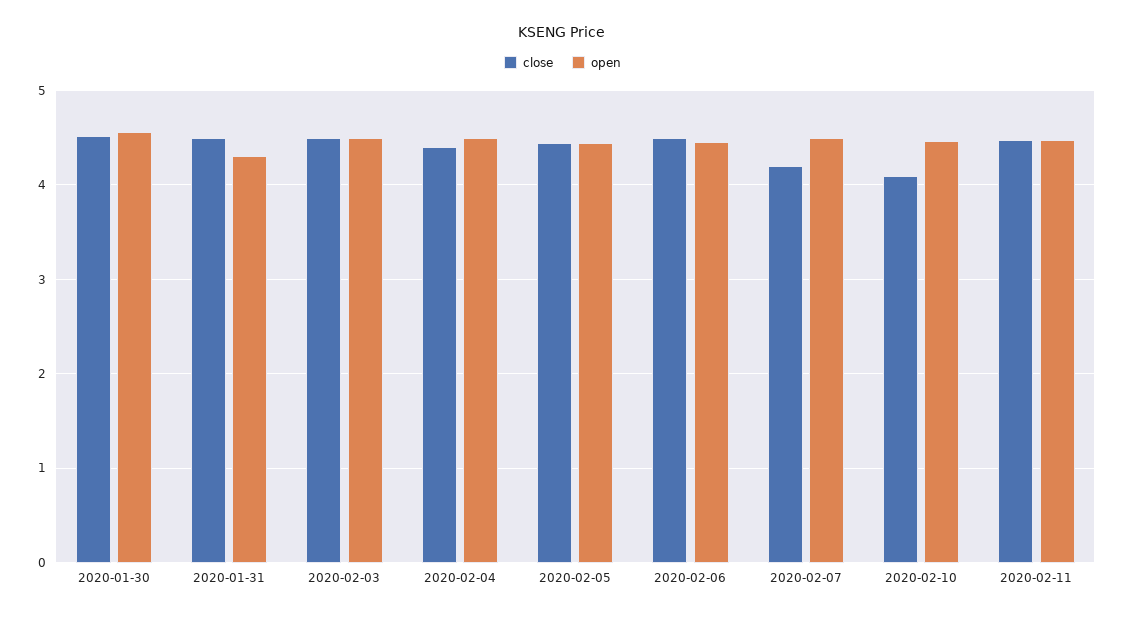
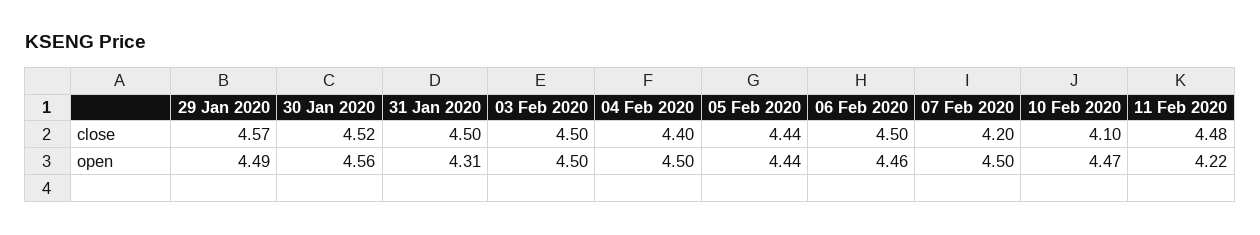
open, 2020-02-11: 4.5 -> 4.22
close, 29 Jan 2020: none -> 4.57
open, 29 Jan 2020: none -> 4.49

